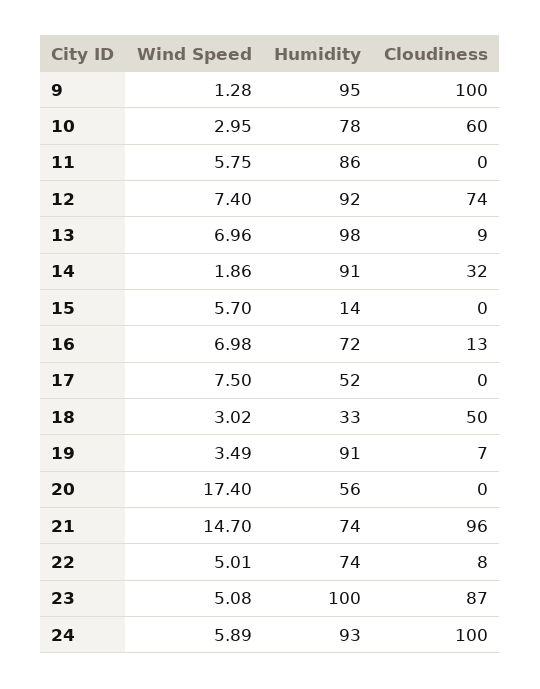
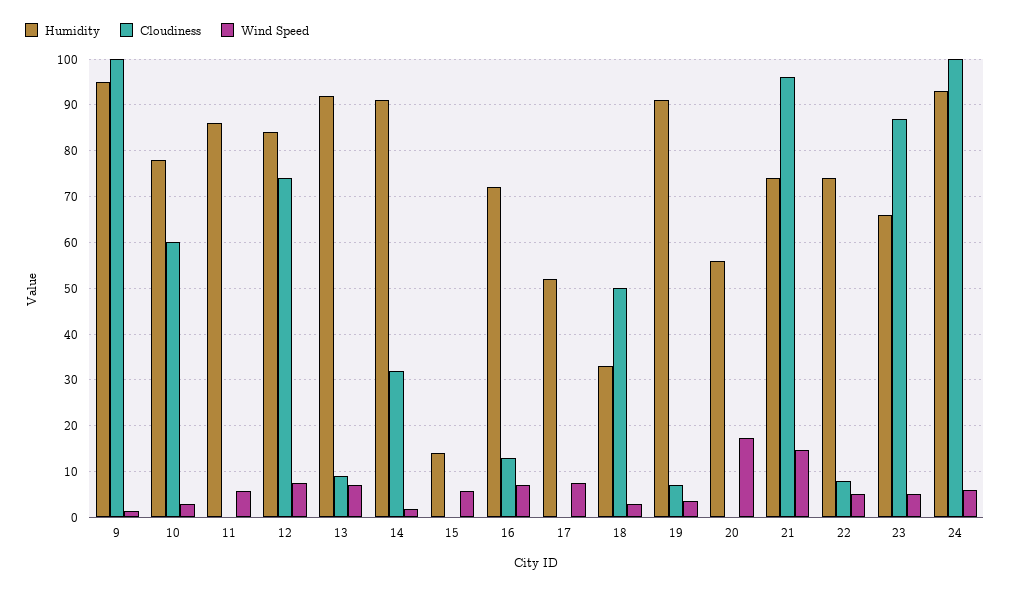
Humidity, 12: 92 -> 84
Humidity, 13: 98 -> 92
Humidity, 23: 100 -> 66

